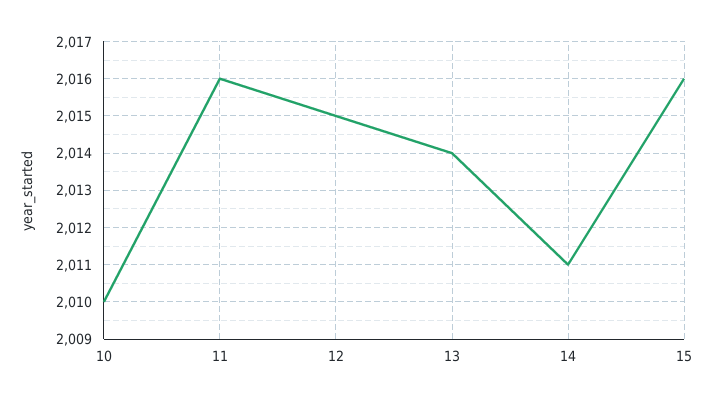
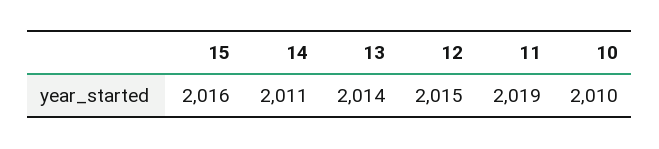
11: 2016 -> 2019

